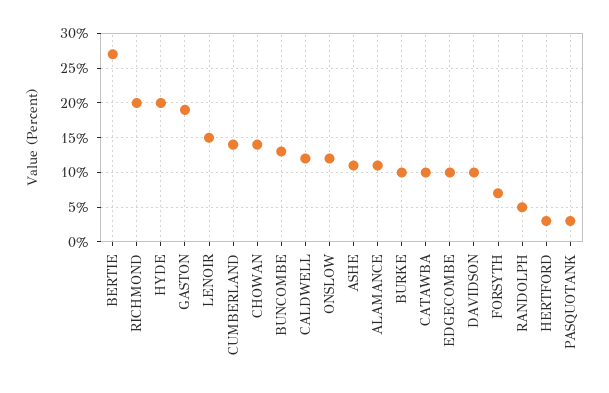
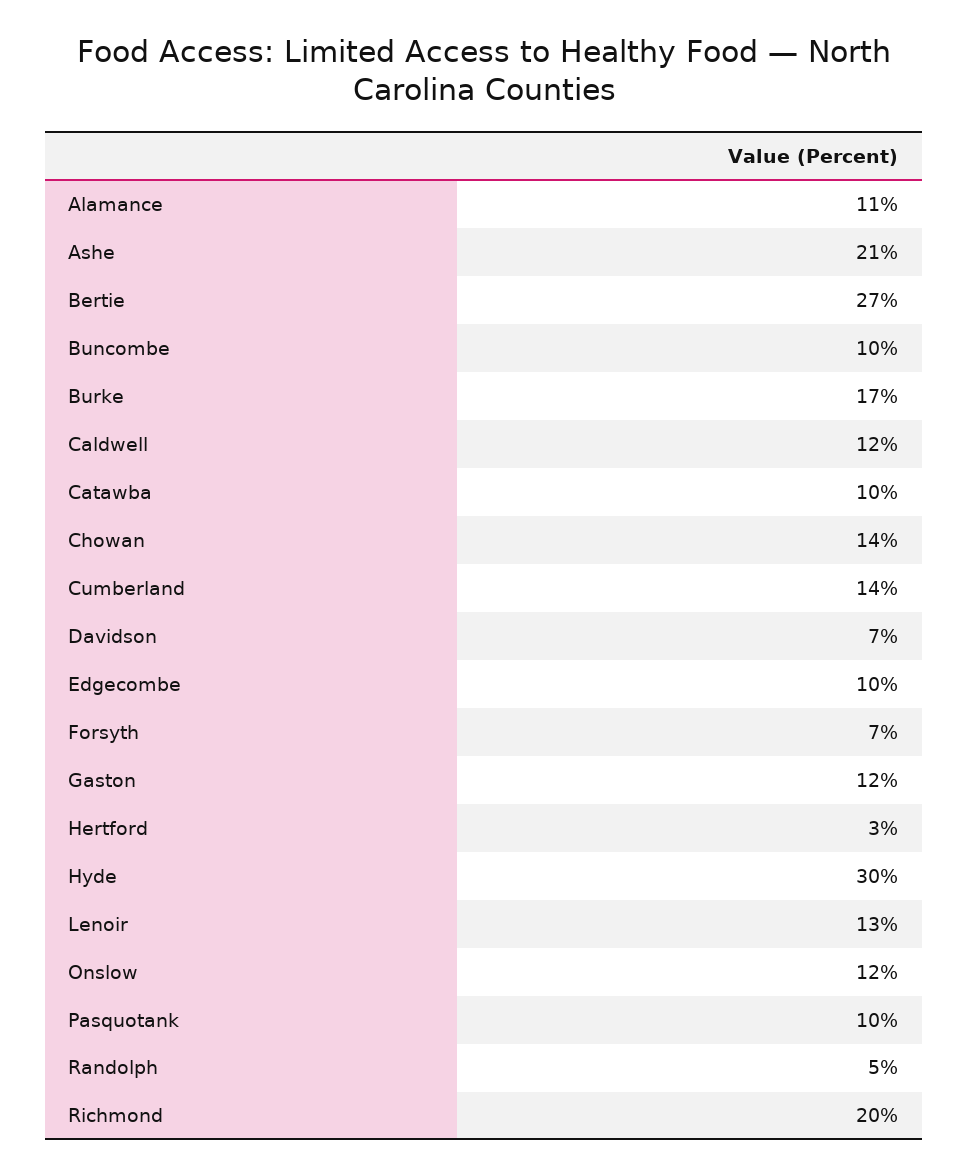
HYDE: 20 -> 30
GASTON: 19 -> 12
LENOIR: 15 -> 13
BUNCOMBE: 13 -> 10
ASHE: 11 -> 21
BURKE: 10 -> 17
DAVIDSON: 10 -> 7
PASQUOTANK: 3 -> 10

